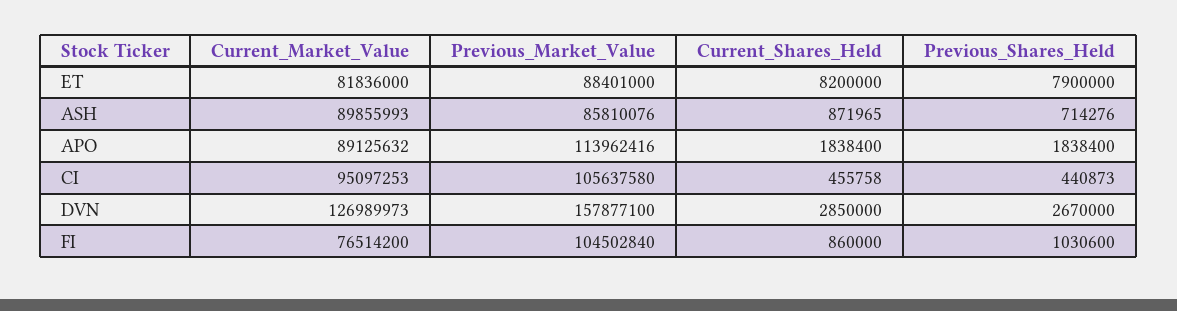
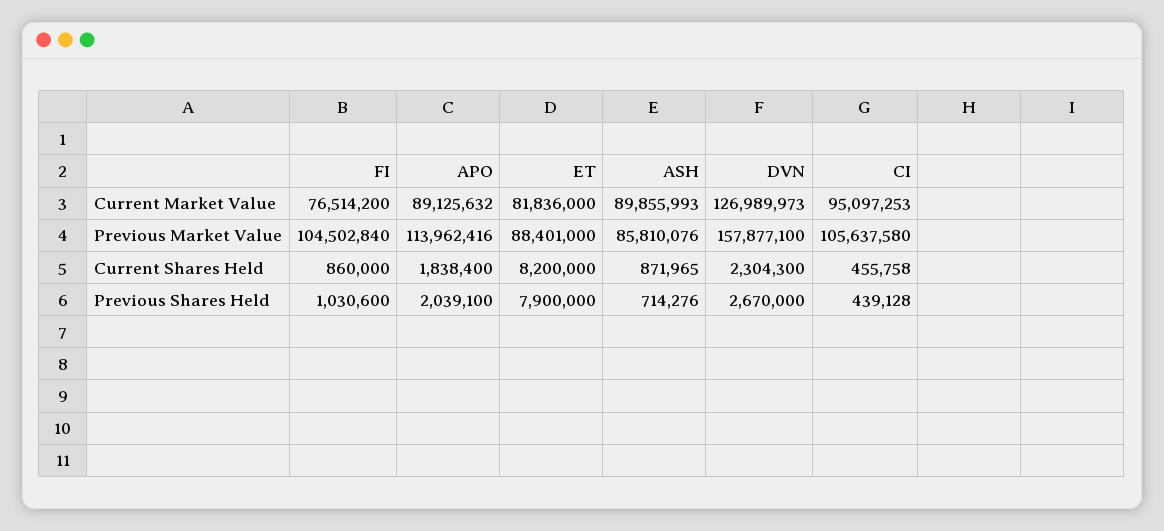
Previous_Shares_Held, APO: 1838400 -> 2039100
Previous_Shares_Held, CI: 440873 -> 439128
Current_Shares_Held, DVN: 2850000 -> 2304300

